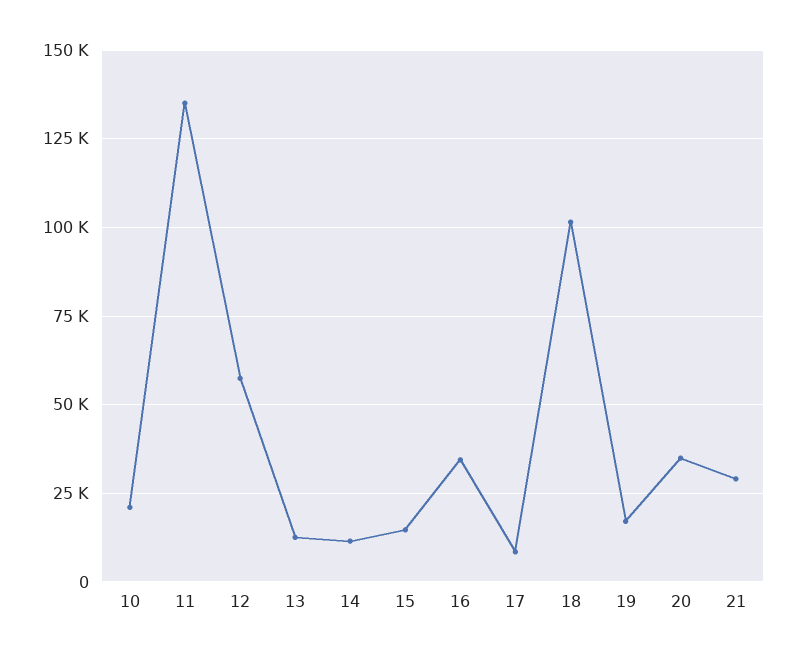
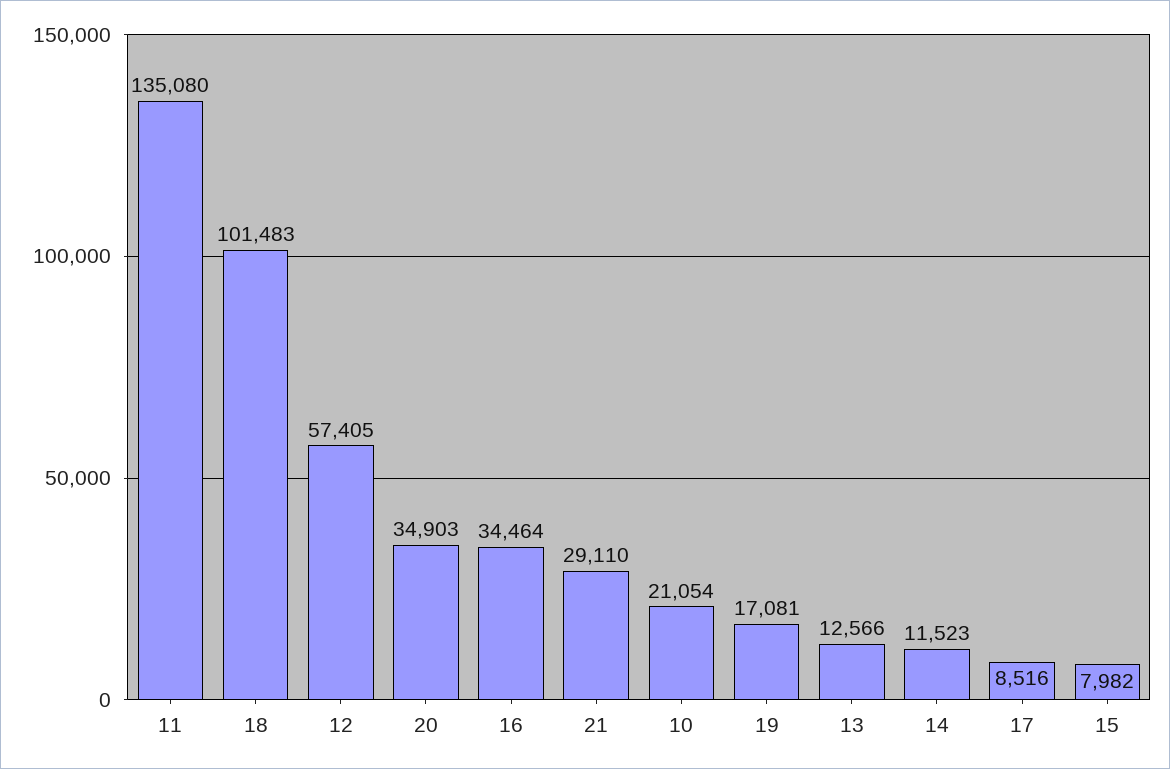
15: 15000 -> 7982

